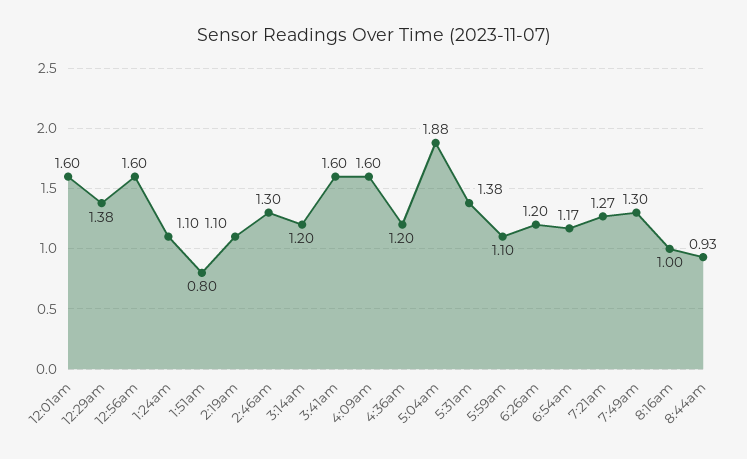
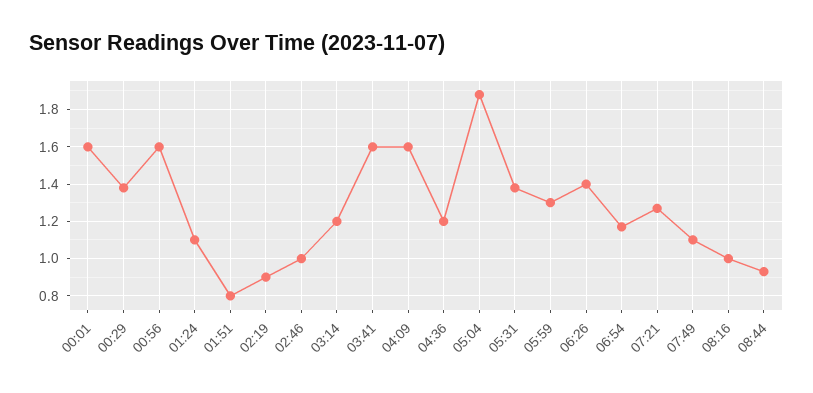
2:19am: 1.1 -> 0.9
2:46am: 1.3 -> 1
5:59am: 1.1 -> 1.3
6:26am: 1.2 -> 1.4
7:49am: 1.3 -> 1.1

